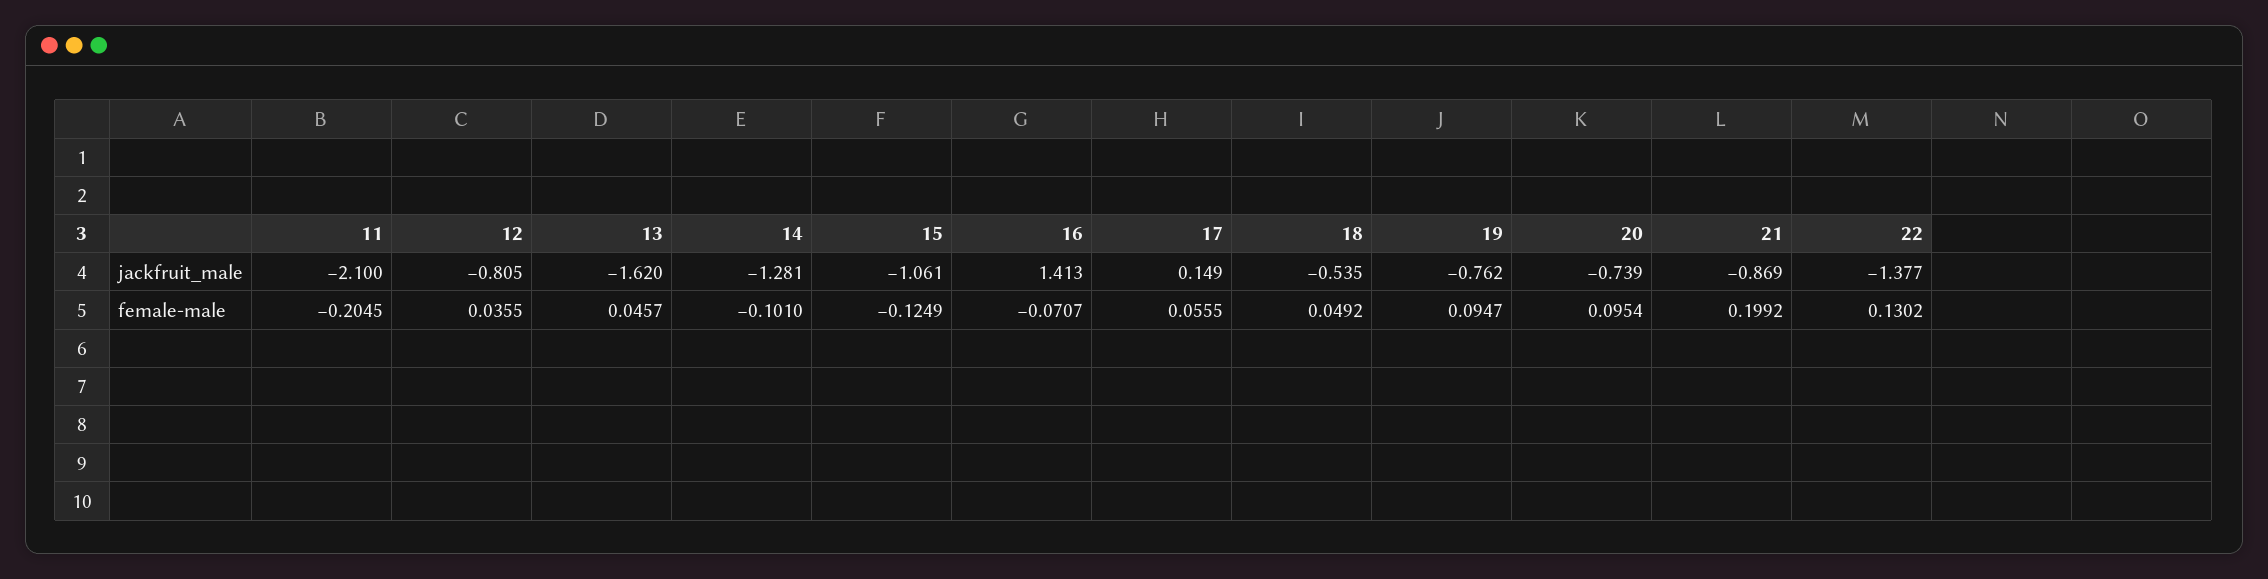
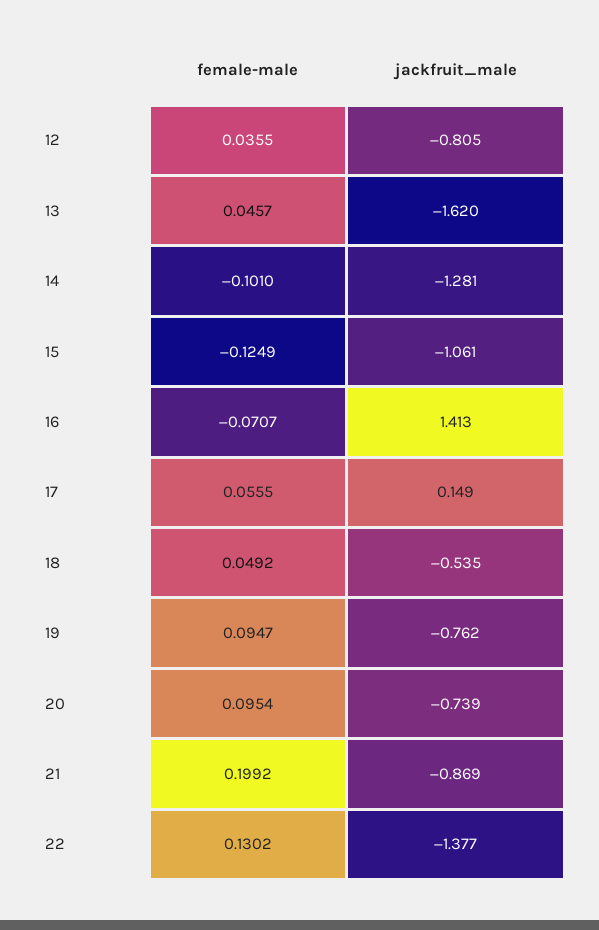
11, jackfruit_male: -2.1 -> none
11, female-male: -0.2045 -> none

